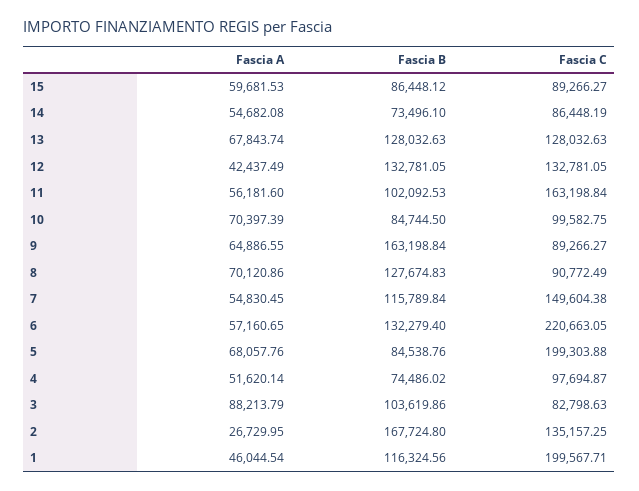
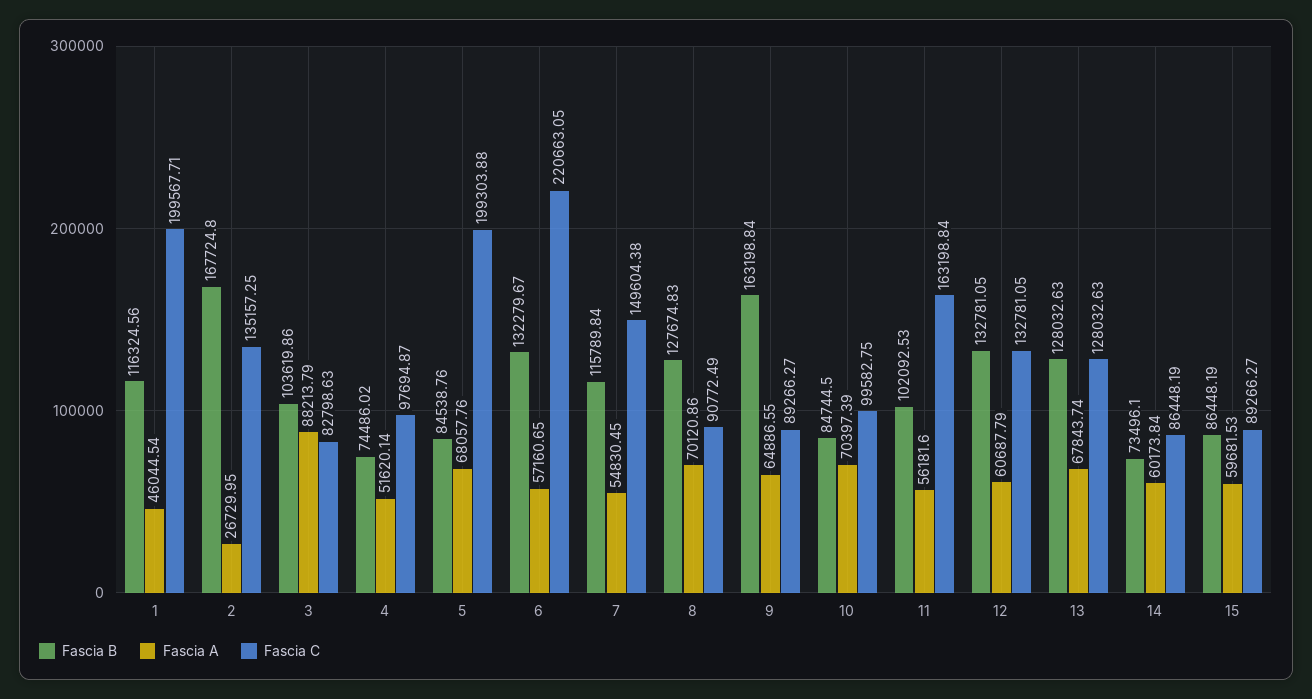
Fascia B, 15: 86448.12 -> 86448.19
Fascia A, 14: 54682.08 -> 60173.84
Fascia A, 12: 42437.49 -> 60687.79
Fascia B, 6: 132279.4 -> 132279.67

